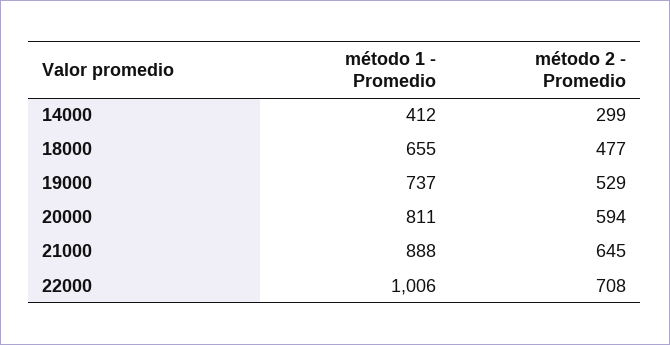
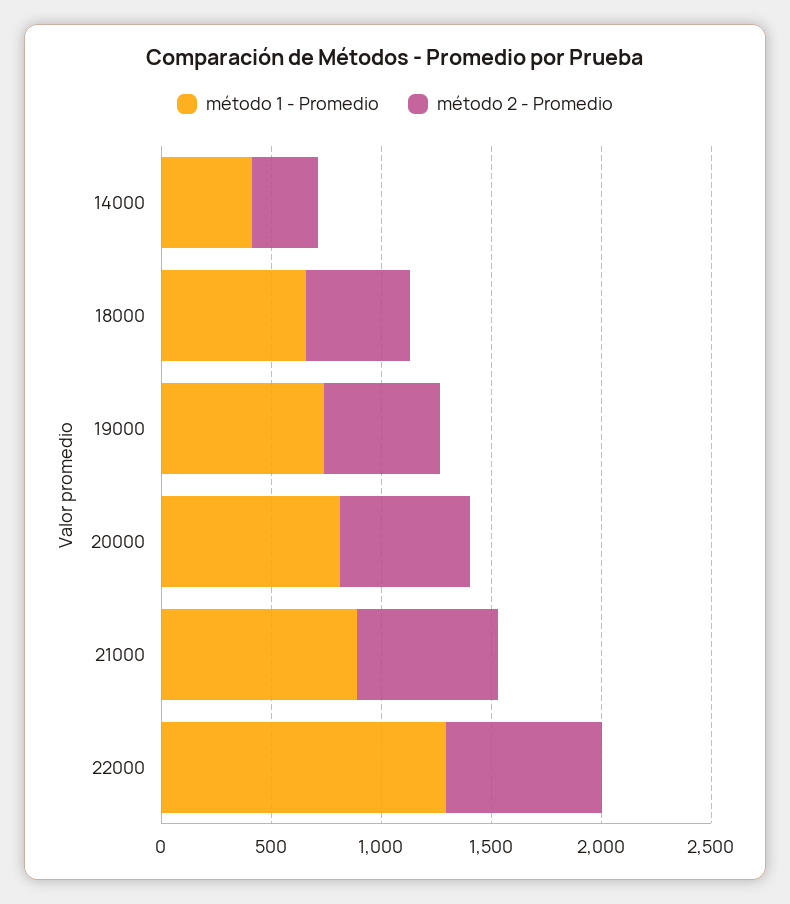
método 1 - Promedio, 22000: 1006 -> 1300

